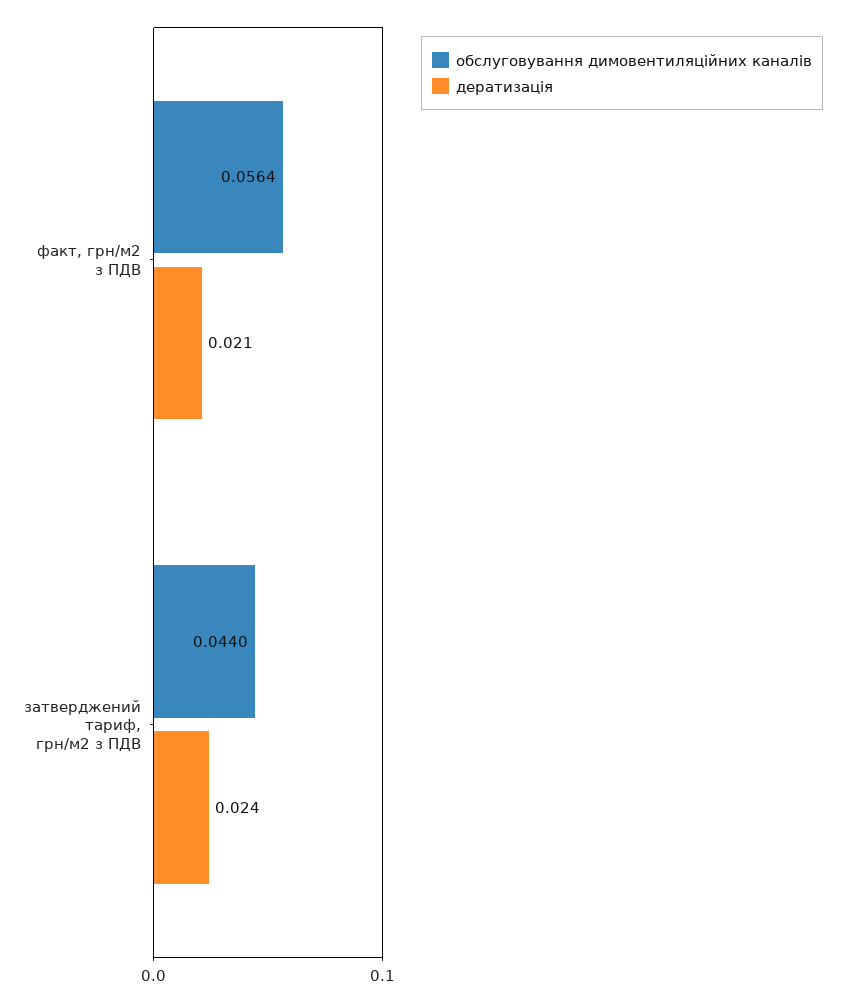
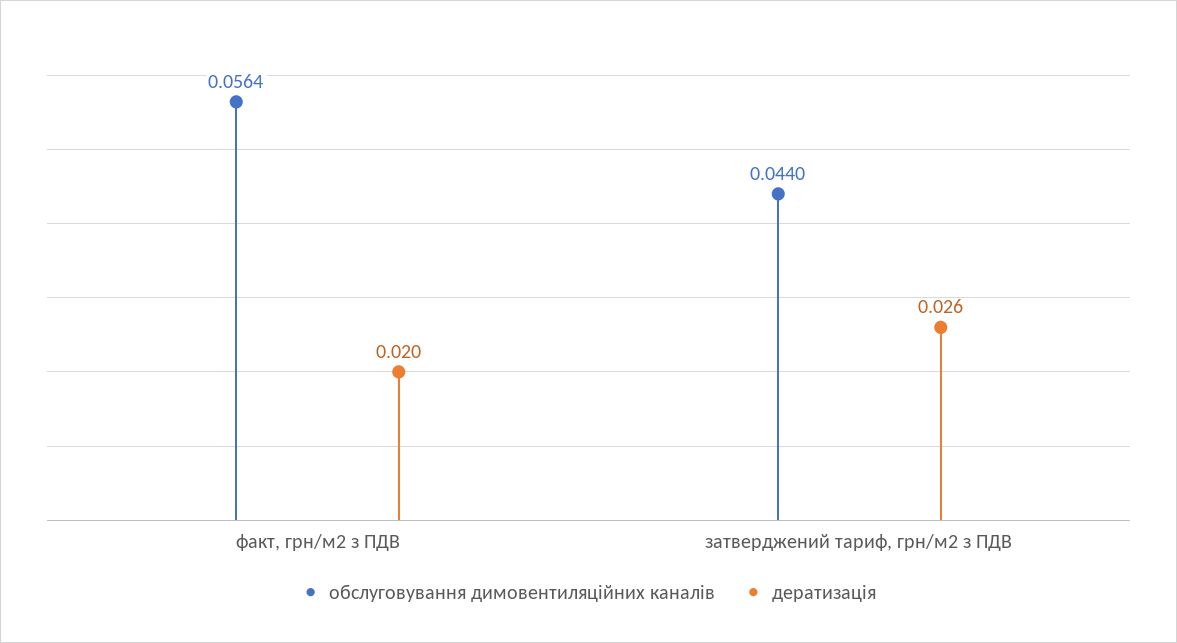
дератизація, факт, грн/м2 з ПДВ: 0.021 -> 0.02
дератизація, затверджений тариф, грн/м2 з ПДВ: 0.024 -> 0.026

